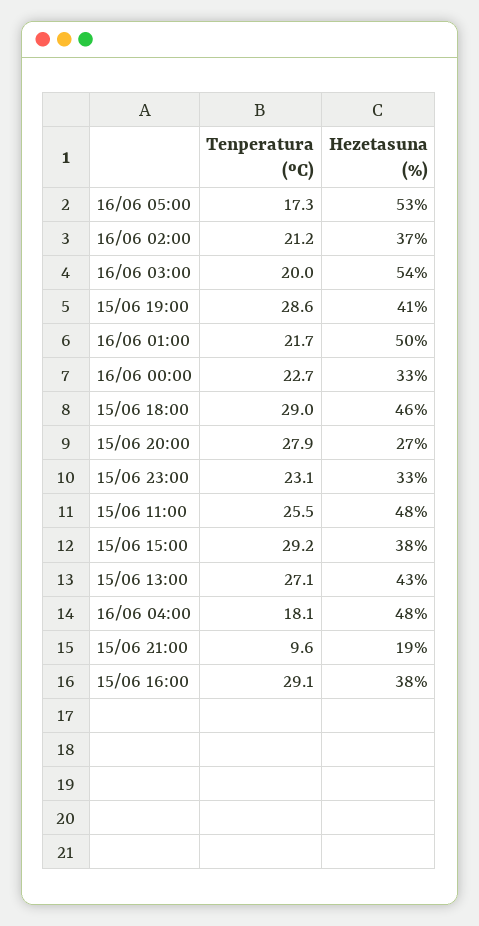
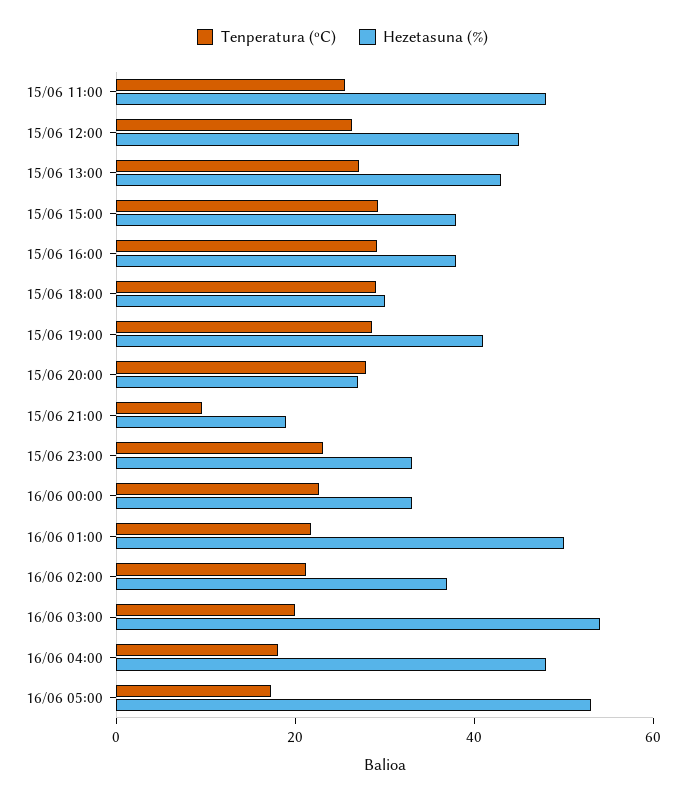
Hezetasuna (%), 15/06 18:00: 46 -> 30
Tenperatura (ºC), 15/06 12:00: none -> 25
Hezetasuna (%), 15/06 12:00: none -> 45

